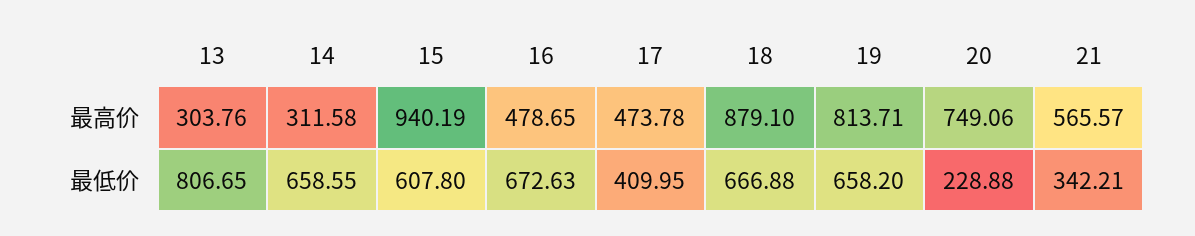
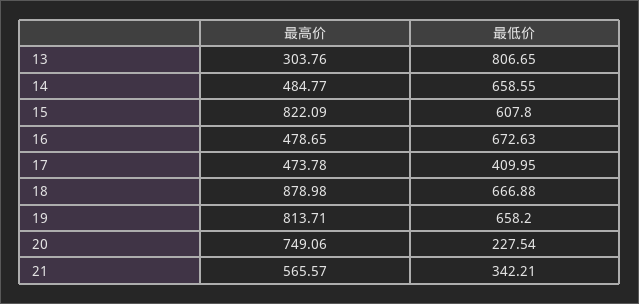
14, 最高价: 311.58 -> 484.77
15, 最高价: 940.19 -> 822.09
18, 最高价: 879.1 -> 878.98
20, 最低价: 228.88 -> 227.54

